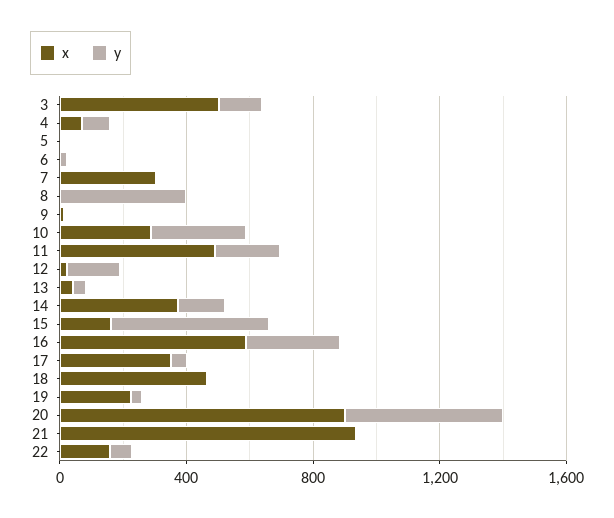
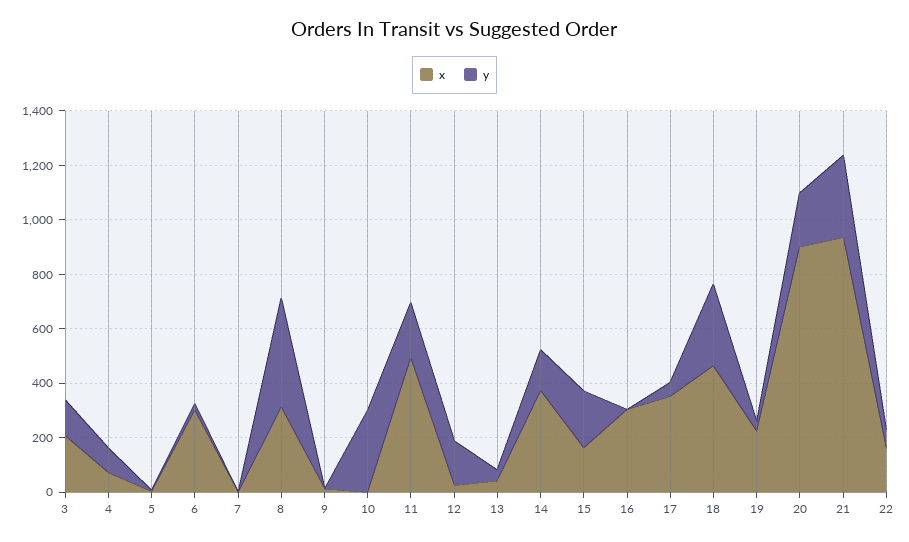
x, 3: 500 -> 200
x, 6: 0 -> 300
x, 7: 300 -> 0
x, 8: 0 -> 300
x, 10: 300 -> 0
y, 15: 500 -> 200
x, 16: 600 -> 300
y, 16: 300 -> 0
y, 18: 0 -> 300
y, 20: 500 -> 200
y, 21: 0 -> 300

